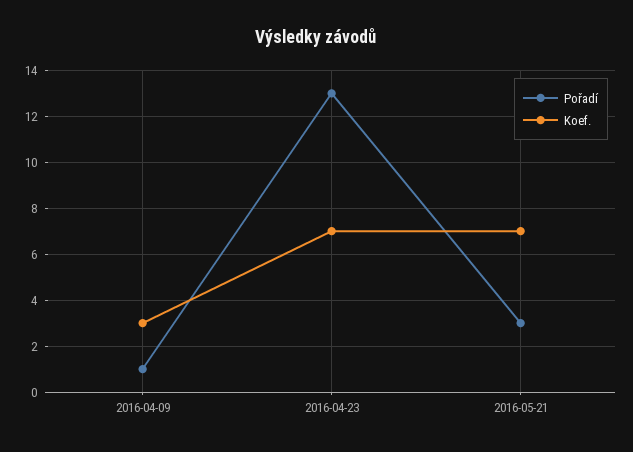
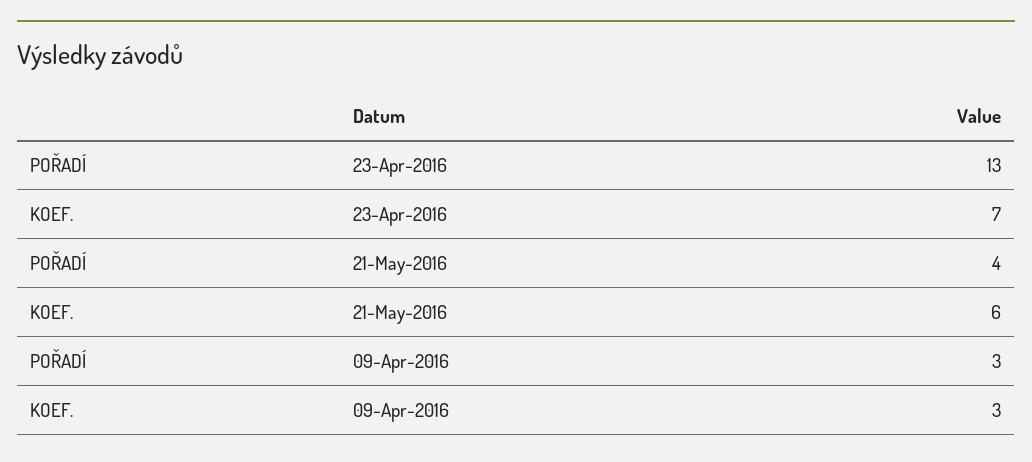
Pořadí, 2016-04-09: 1 -> 3
Pořadí, 2016-05-21: 3 -> 4
Koef., 2016-05-21: 7 -> 6

